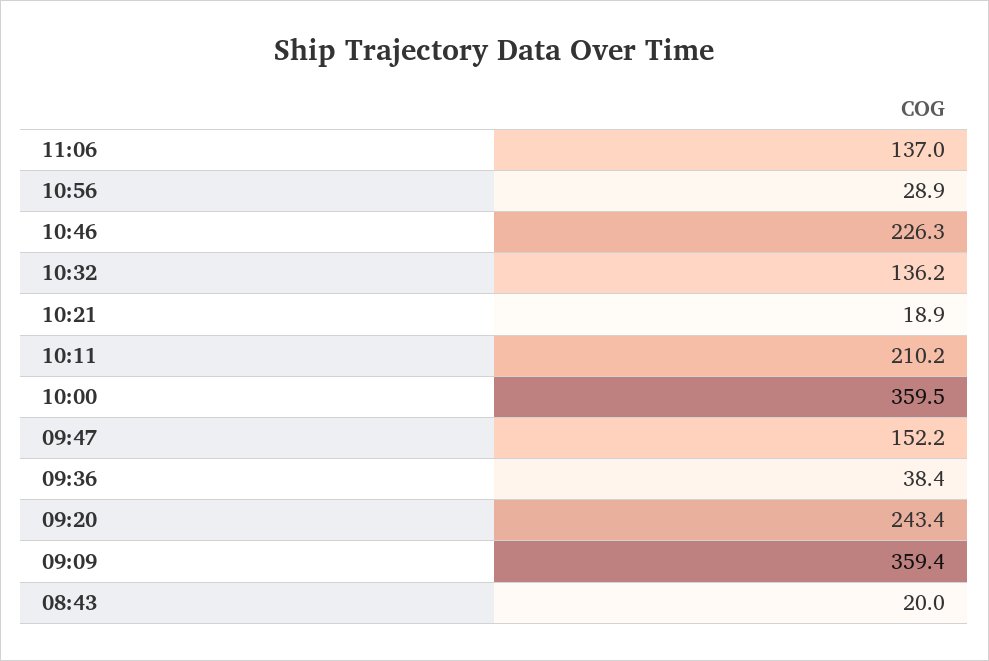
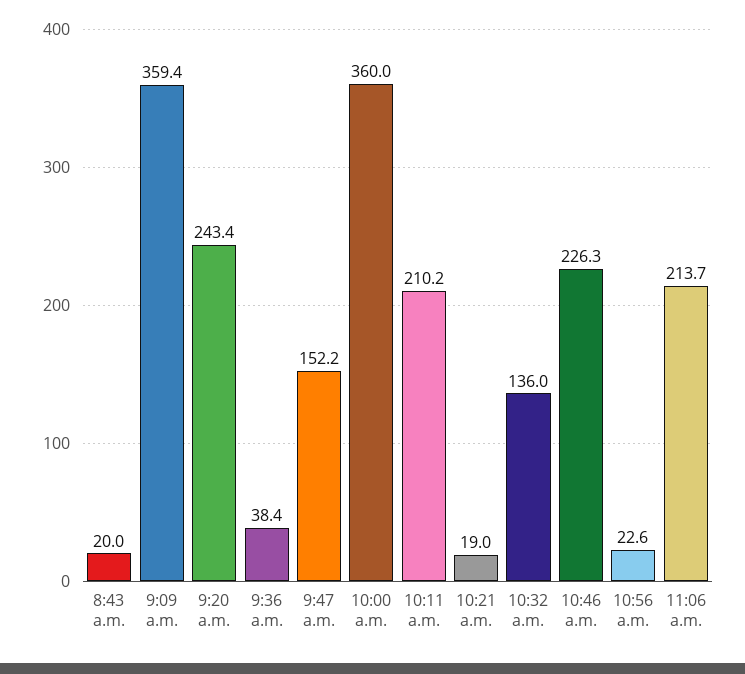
11:06: 137 -> 213.7
10:56: 28.9 -> 22.6
10:32: 136.2 -> 136
10:21: 18.9 -> 19
10:00: 359.5 -> 360

